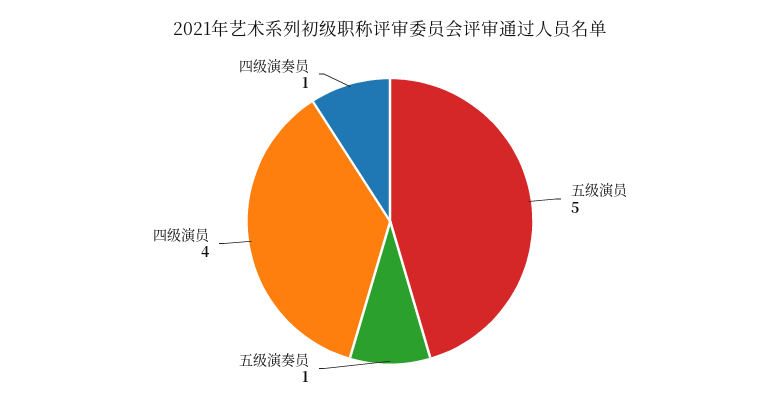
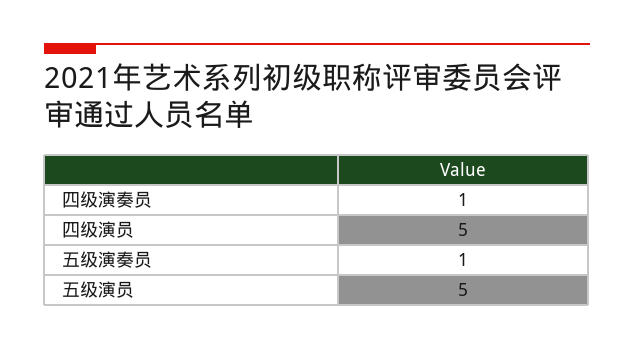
四级演员: 4 -> 5

